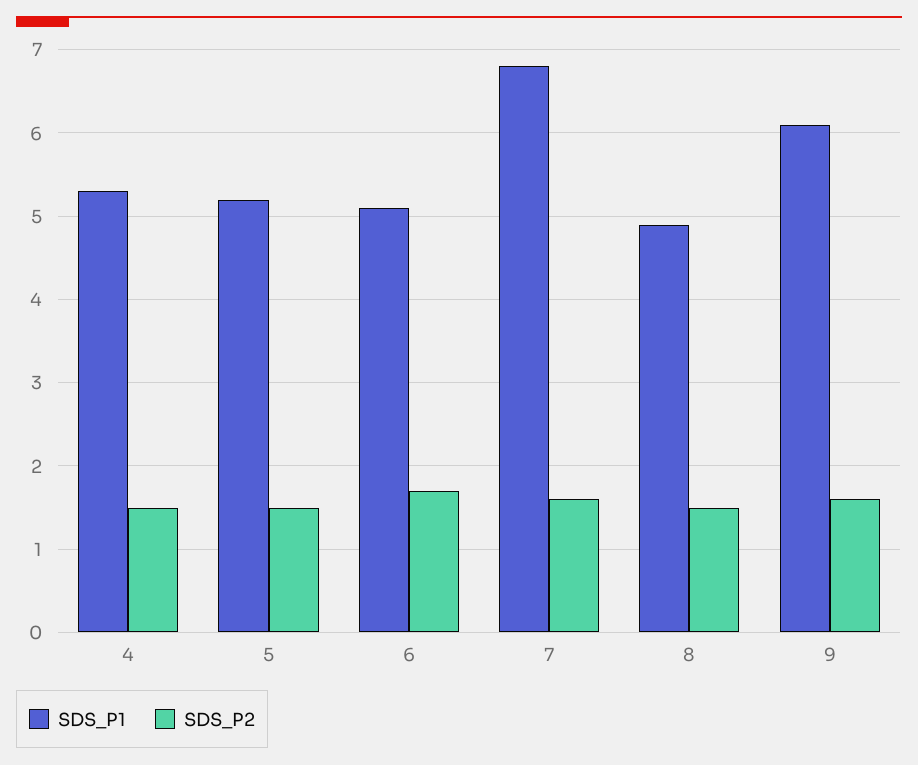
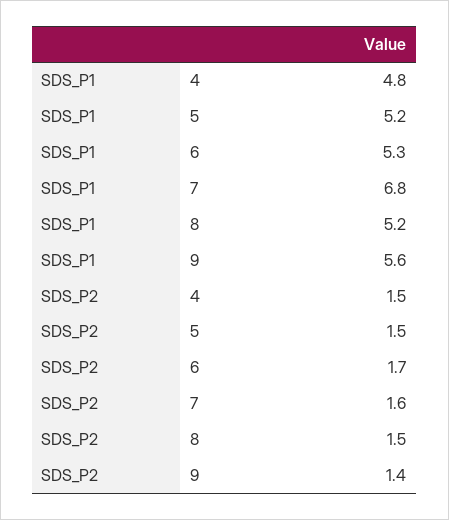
SDS_P1, 4: 5.3 -> 4.8
SDS_P1, 6: 5.1 -> 5.3
SDS_P1, 8: 4.9 -> 5.2
SDS_P1, 9: 6.1 -> 5.6
SDS_P2, 9: 1.6 -> 1.4

